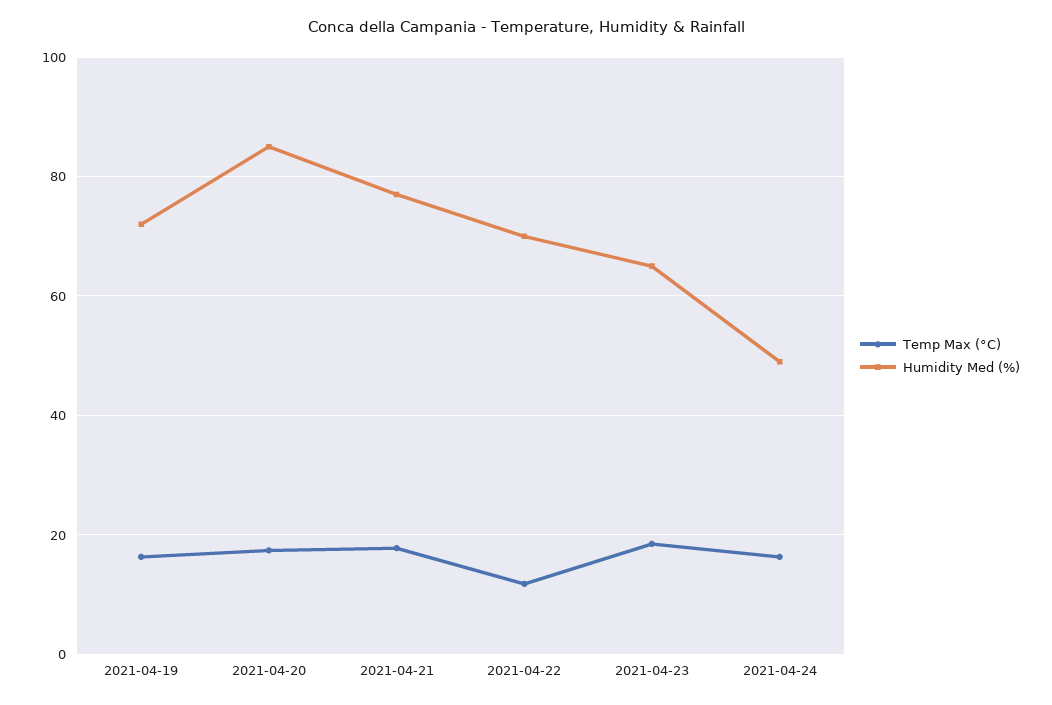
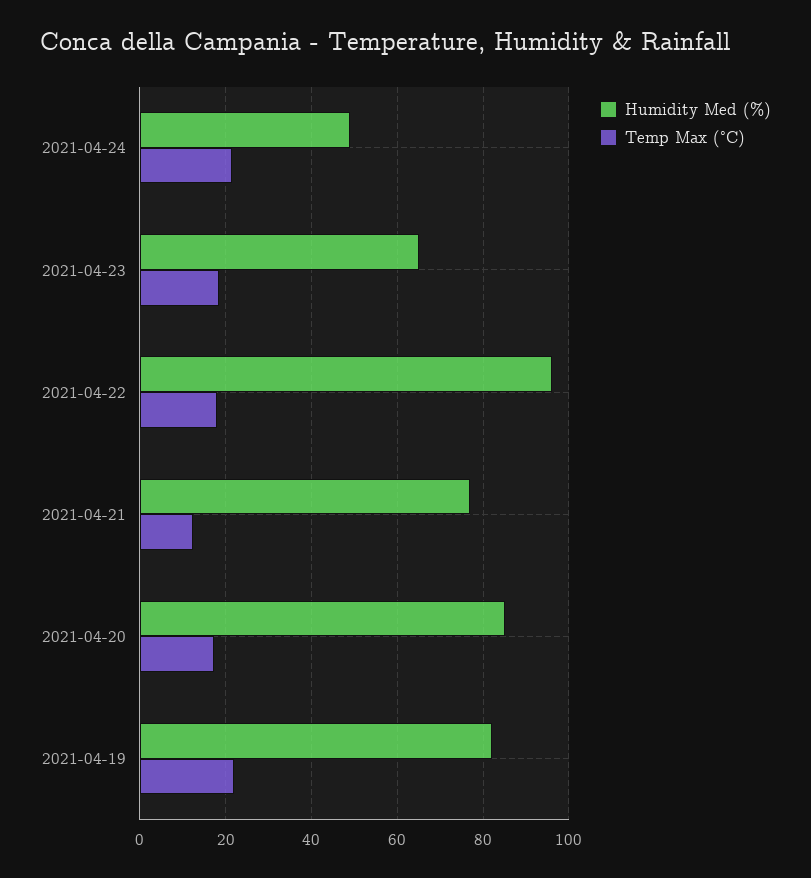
Temp Max (°C), 2021-04-19: 16 -> 22
Humidity Med (%), 2021-04-19: 72 -> 82
Temp Max (°C), 2021-04-21: 18 -> 12
Temp Max (°C), 2021-04-22: 12 -> 18
Humidity Med (%), 2021-04-22: 70 -> 96
Temp Max (°C), 2021-04-24: 16 -> 22

